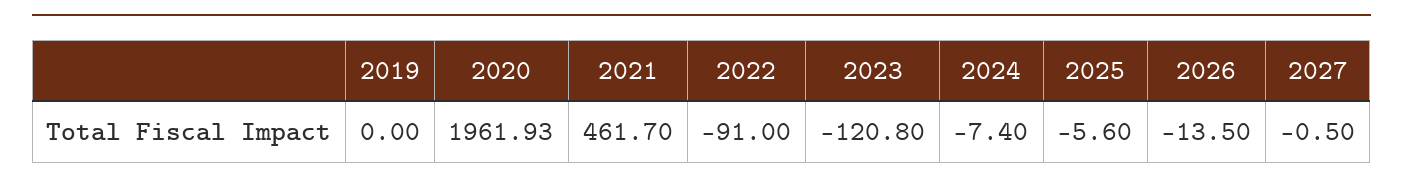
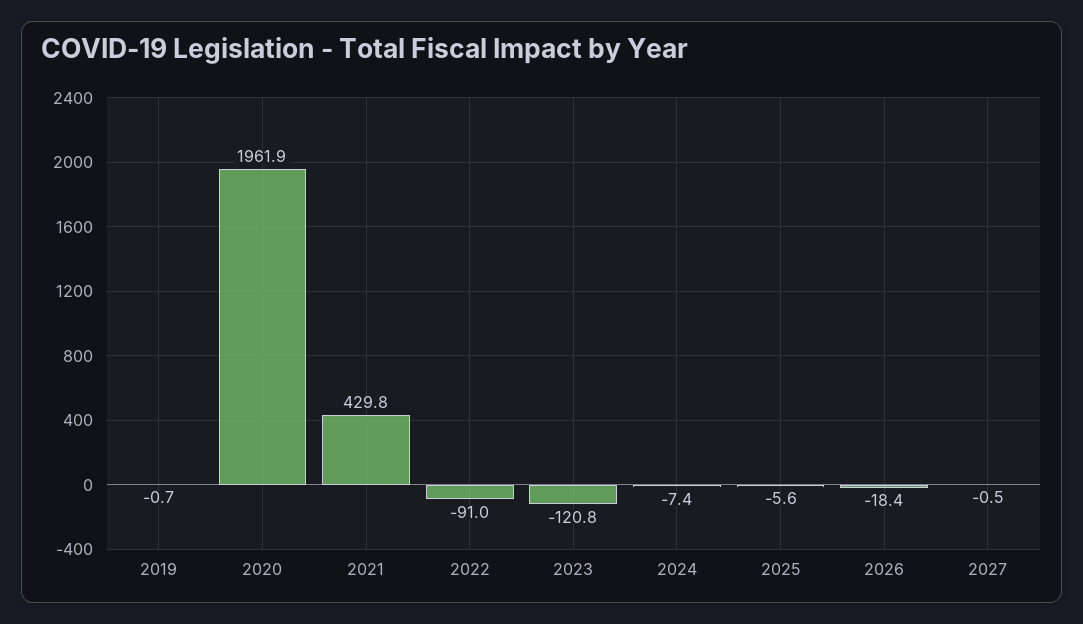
2019: 0 -> -0.7
2021: 461.7 -> 429.8
2026: -13.5 -> -18.4

